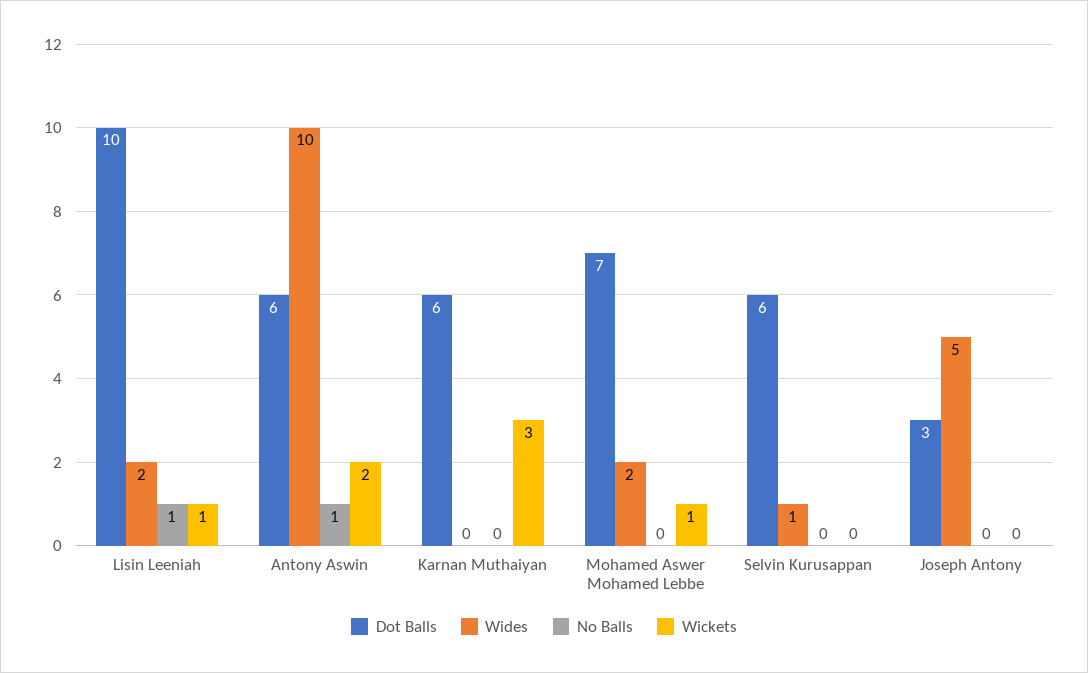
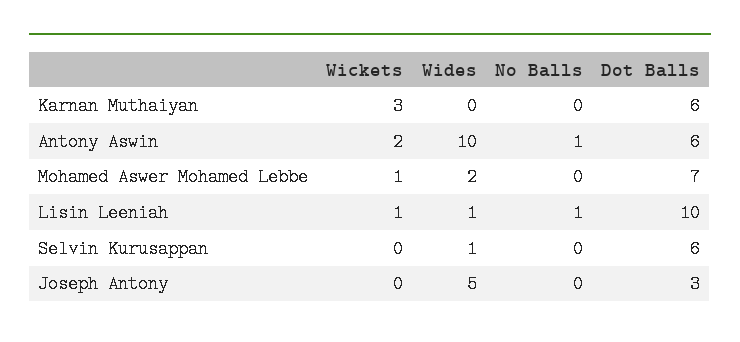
Wides, Lisin Leeniah: 2 -> 1

